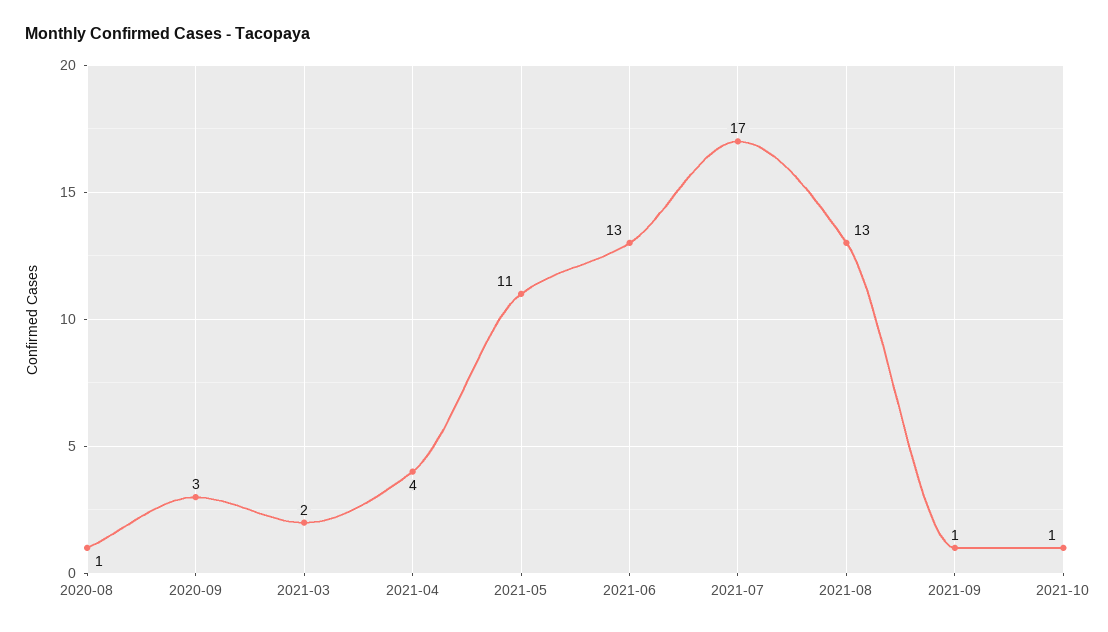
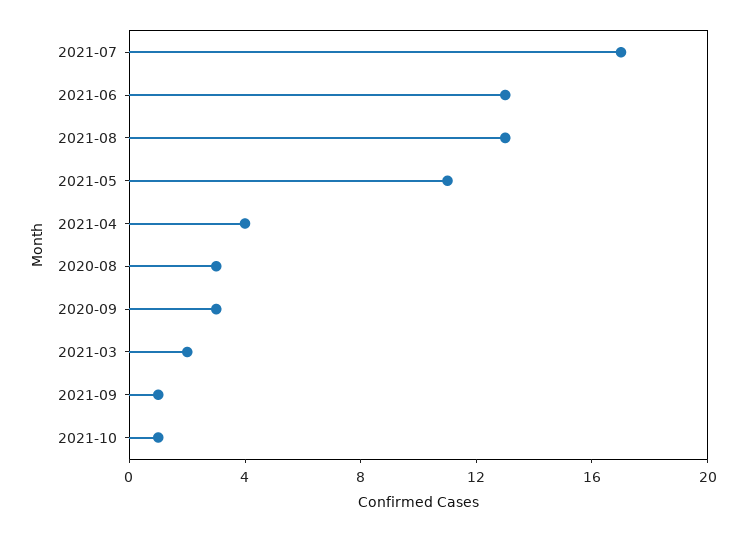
2020-08: 1 -> 3

